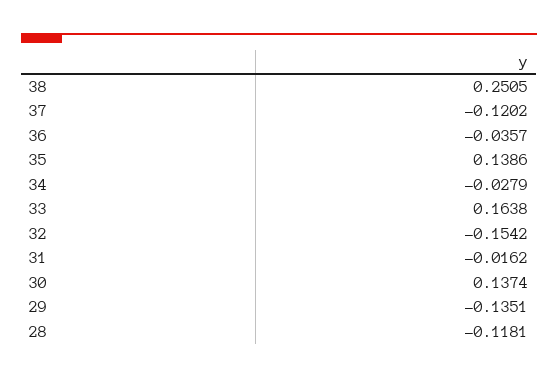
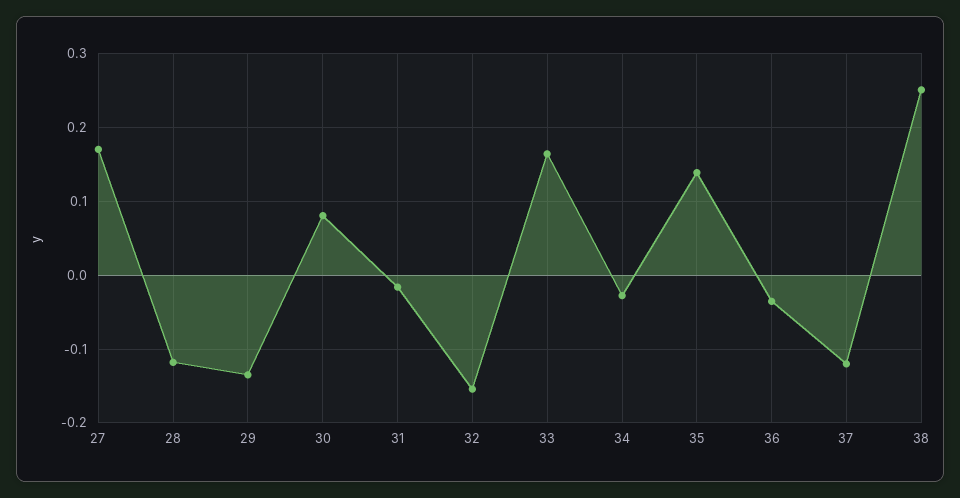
30: 0.1374 -> 0.08
27: none -> 0.17

